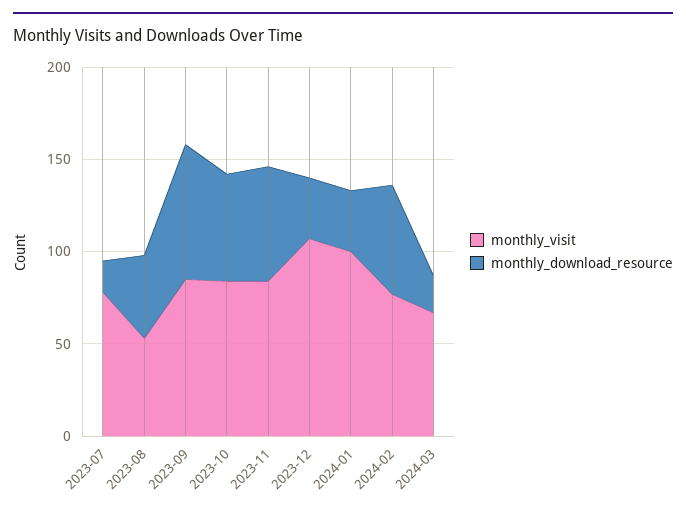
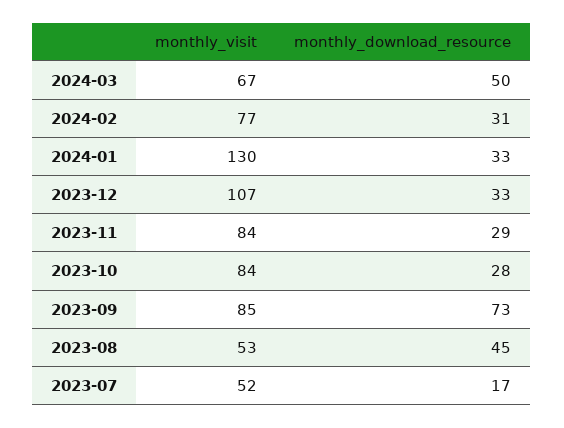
monthly_visit, 2023-07: 80 -> 52
monthly_download_resource, 2023-10: 60 -> 28
monthly_download_resource, 2023-11: 60 -> 29
monthly_visit, 2024-01: 100 -> 130
monthly_download_resource, 2024-02: 60 -> 31
monthly_download_resource, 2024-03: 20 -> 50

